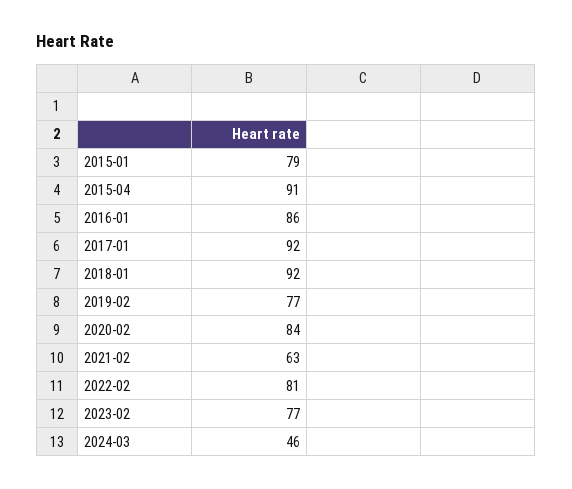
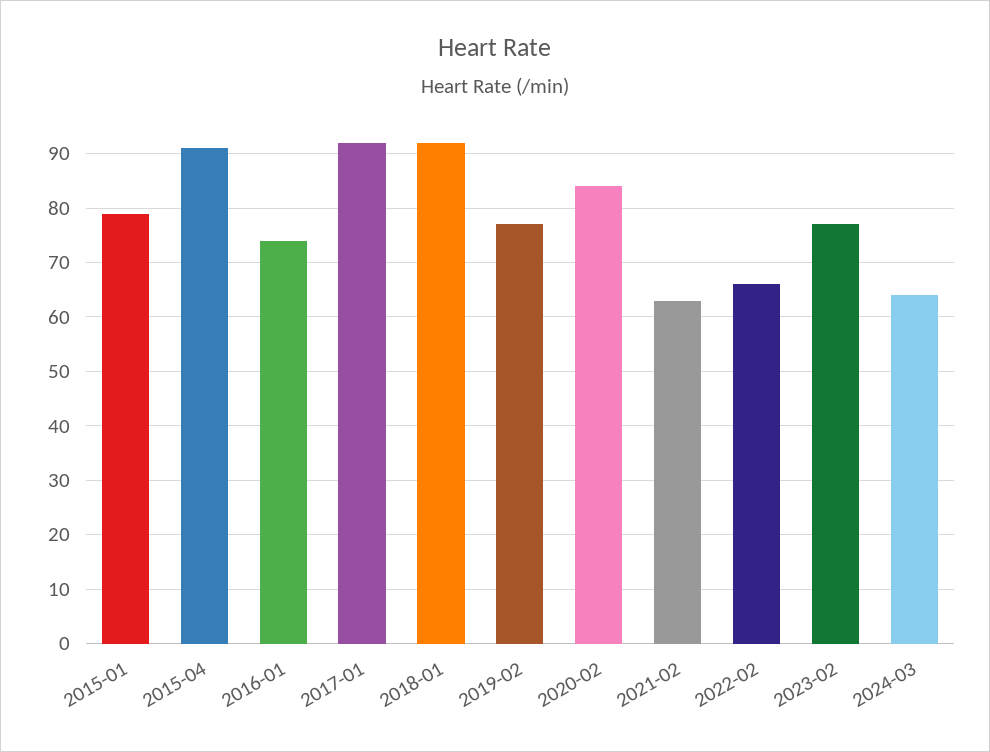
2016-01: 86 -> 75
2022-02: 81 -> 65
2024-03: 46 -> 65

